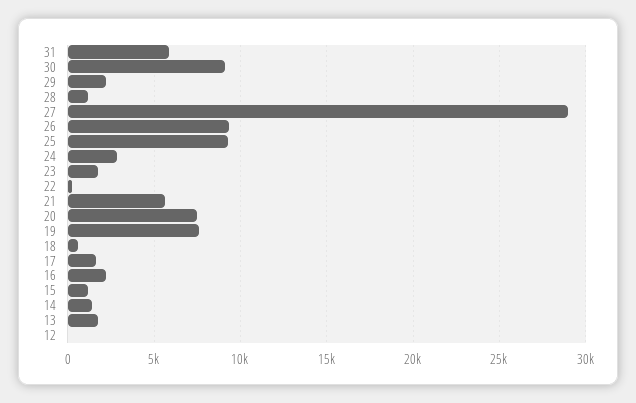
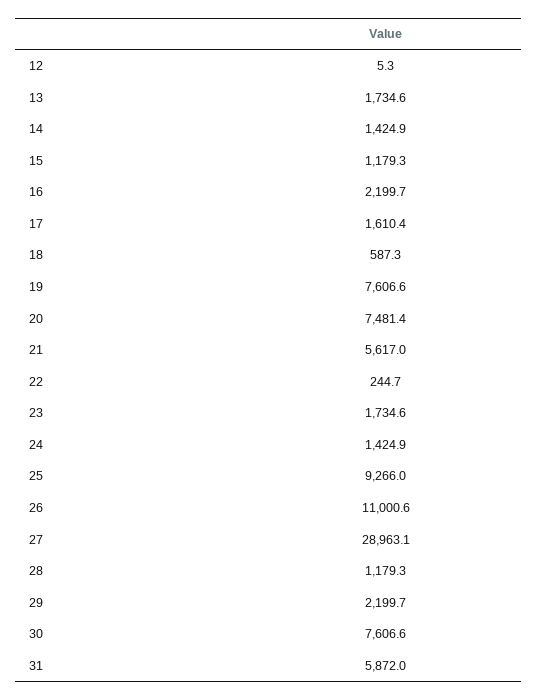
30: 9000 -> 7606.6
26: 9500 -> 11000.6
24: 3000 -> 1424.9

